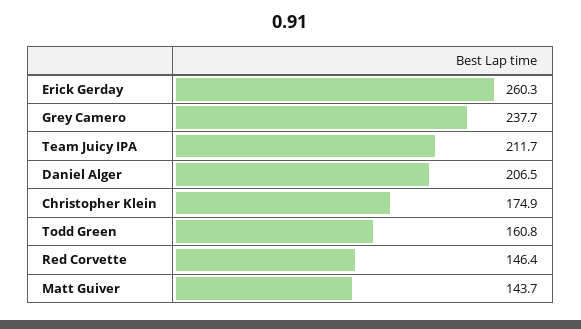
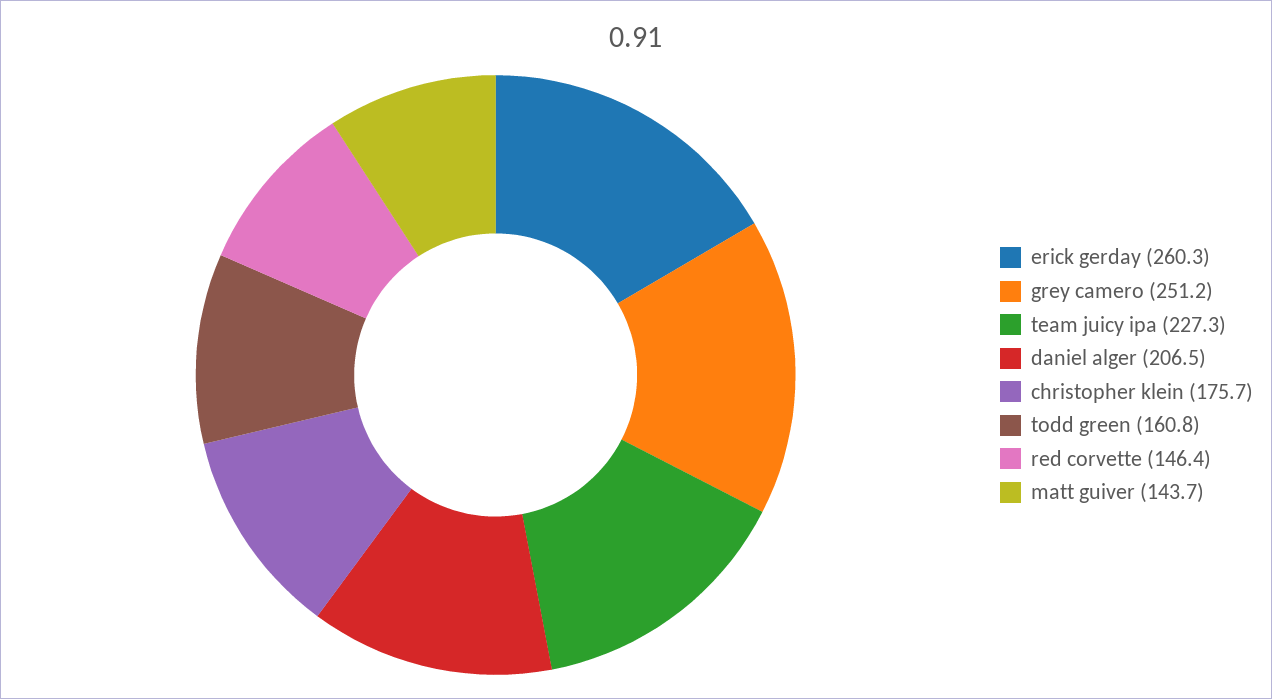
Grey Camero: 237.7 -> 251.2
Team Juicy IPA: 211.7 -> 227.3
Christopher Klein: 174.9 -> 175.7

